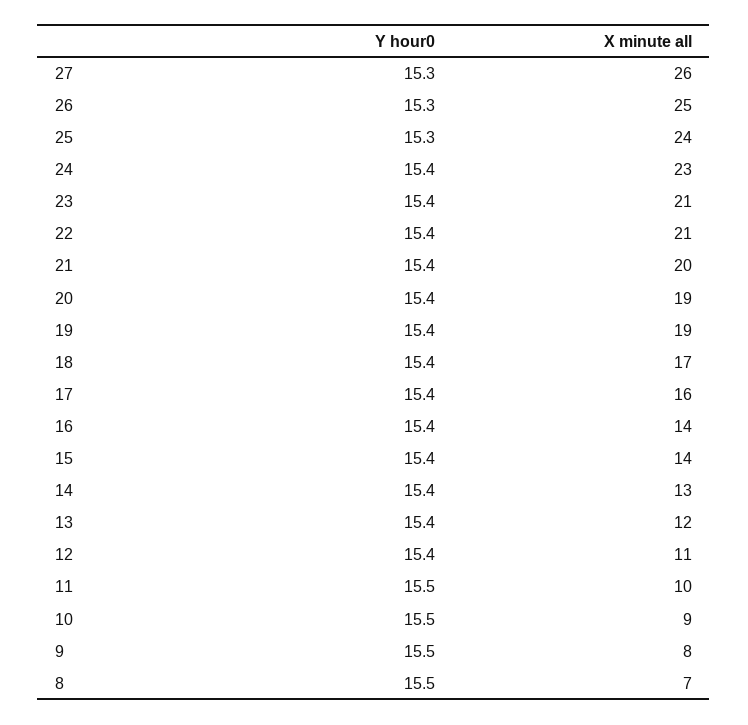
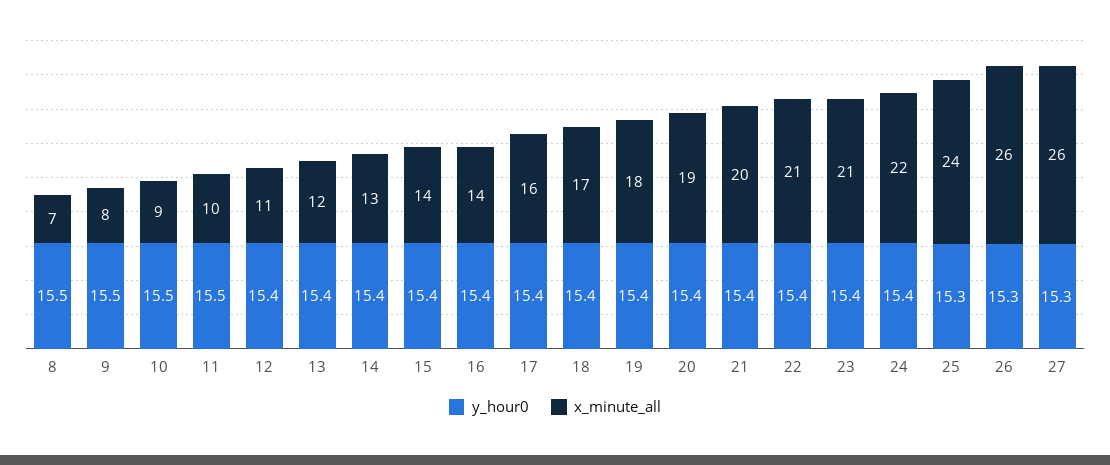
X minute all, 26: 25 -> 26
X minute all, 24: 23 -> 22
X minute all, 19: 19 -> 18

